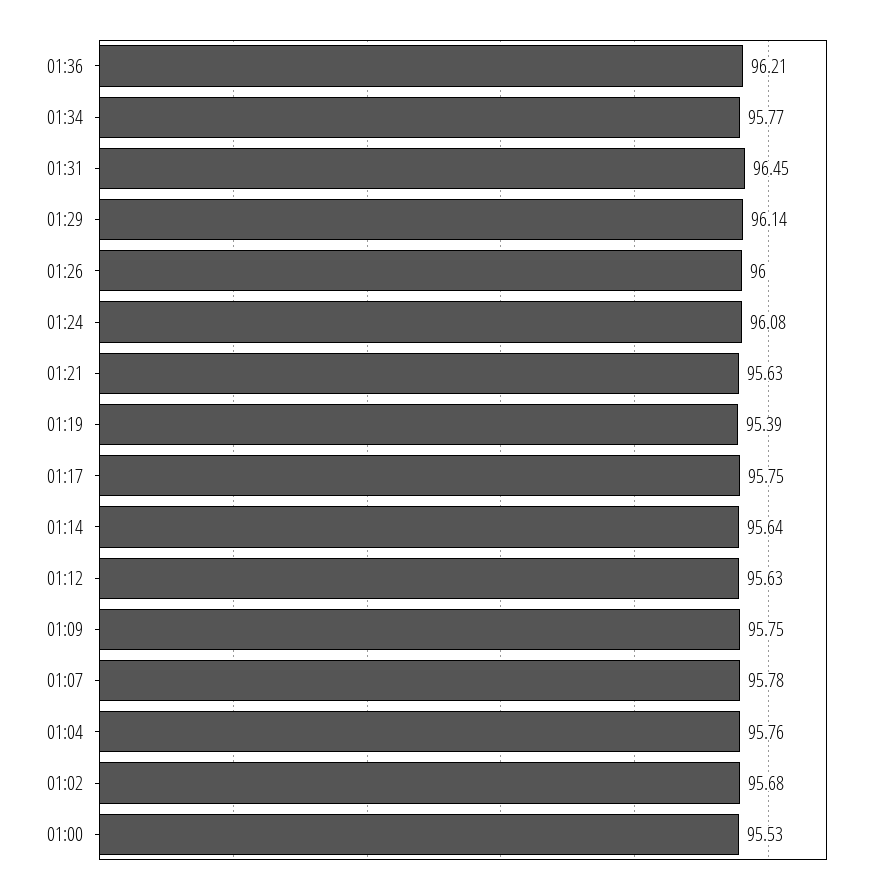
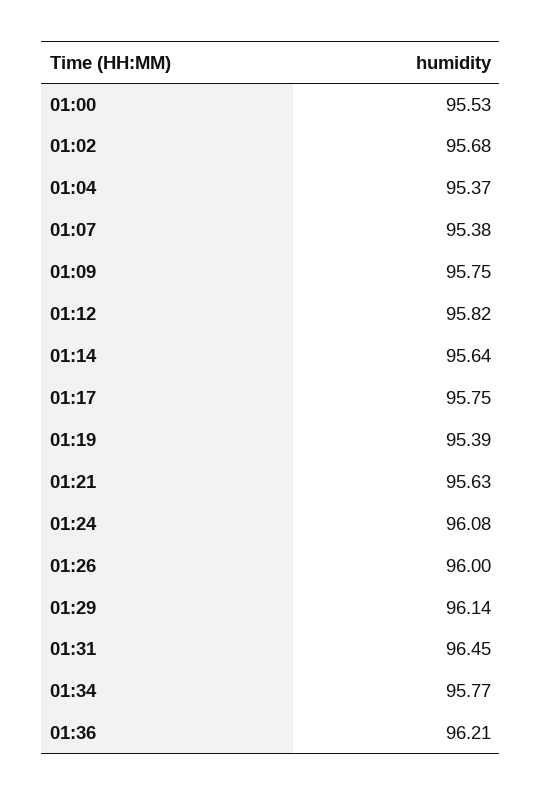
01:12: 95.63 -> 95.82
01:07: 95.78 -> 95.38
01:04: 95.76 -> 95.37

